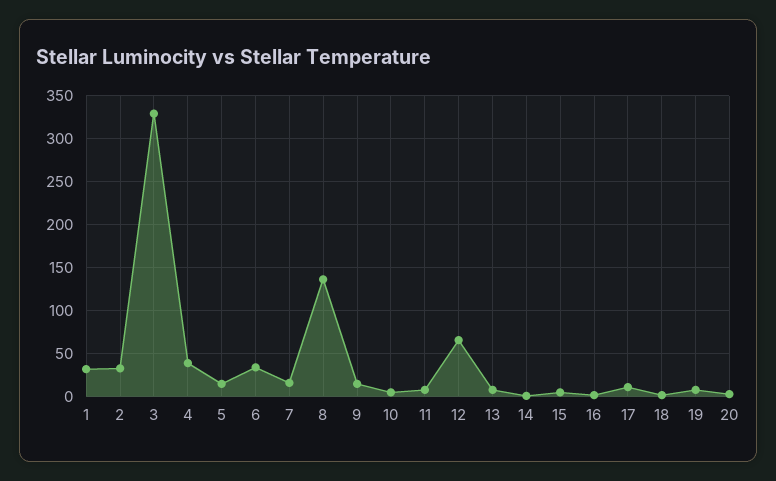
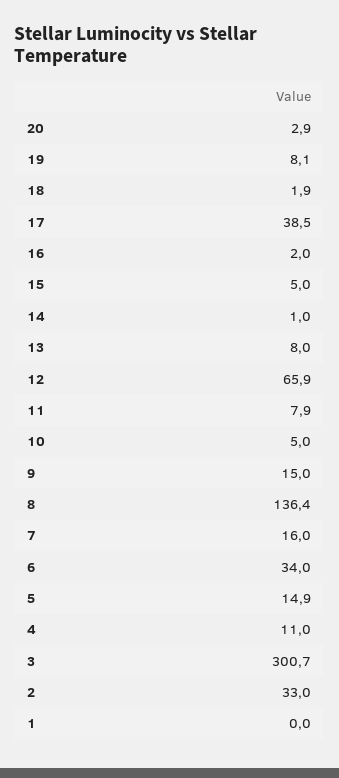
1: 30 -> 0
3: 330 -> 300.7
4: 40 -> 11
17: 10 -> 38.5

